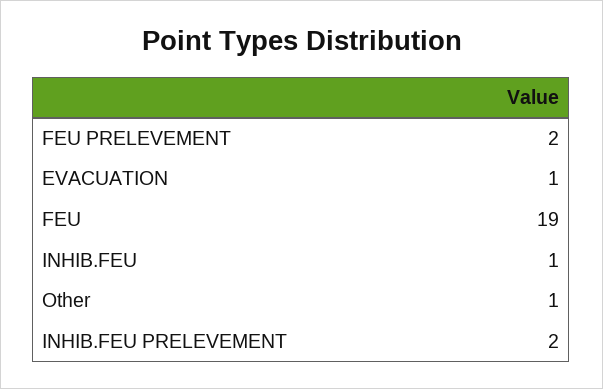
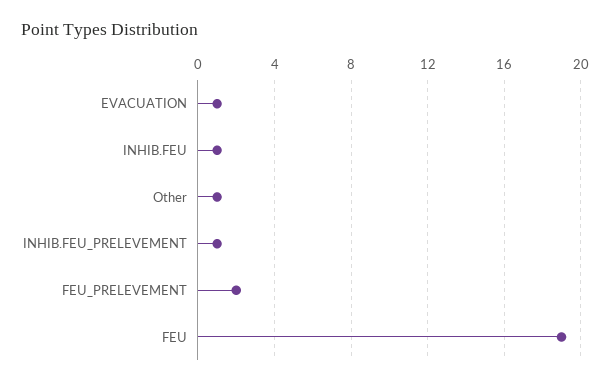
INHIB.FEU PRELEVEMENT: 2 -> 1

